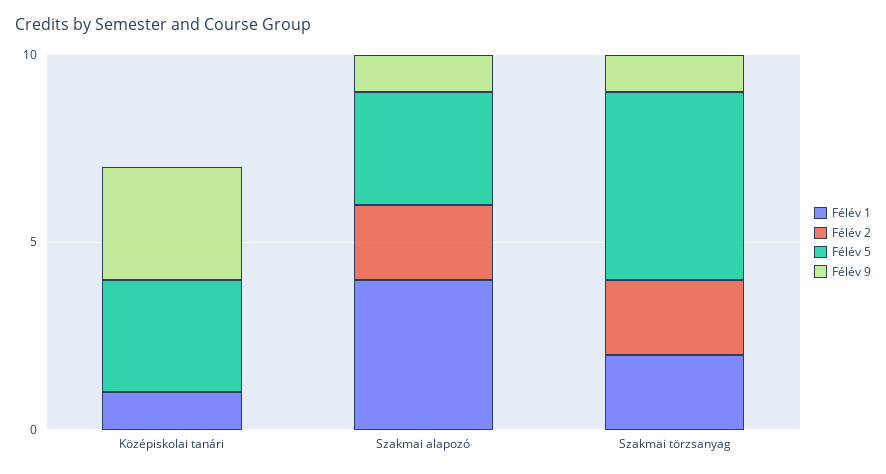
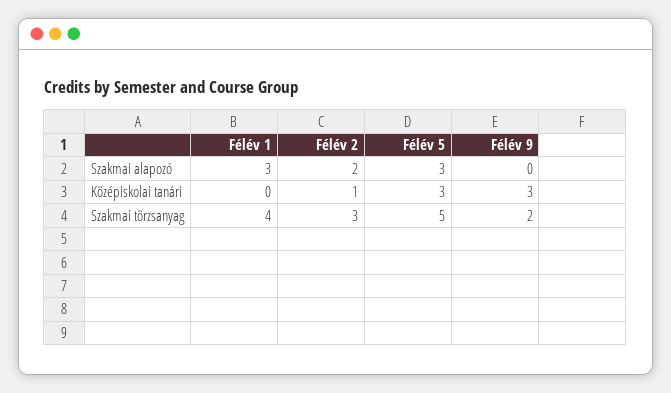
Félév 1, Középiskolai tanári: 1 -> 0
Félév 2, Középiskolai tanári: 0 -> 1
Félév 1, Szakmai alapozó: 4 -> 3
Félév 9, Szakmai alapozó: 1 -> 0
Félév 1, Szakmai törzsanyag: 2 -> 4
Félév 2, Szakmai törzsanyag: 2 -> 3
Félév 9, Szakmai törzsanyag: 1 -> 2

